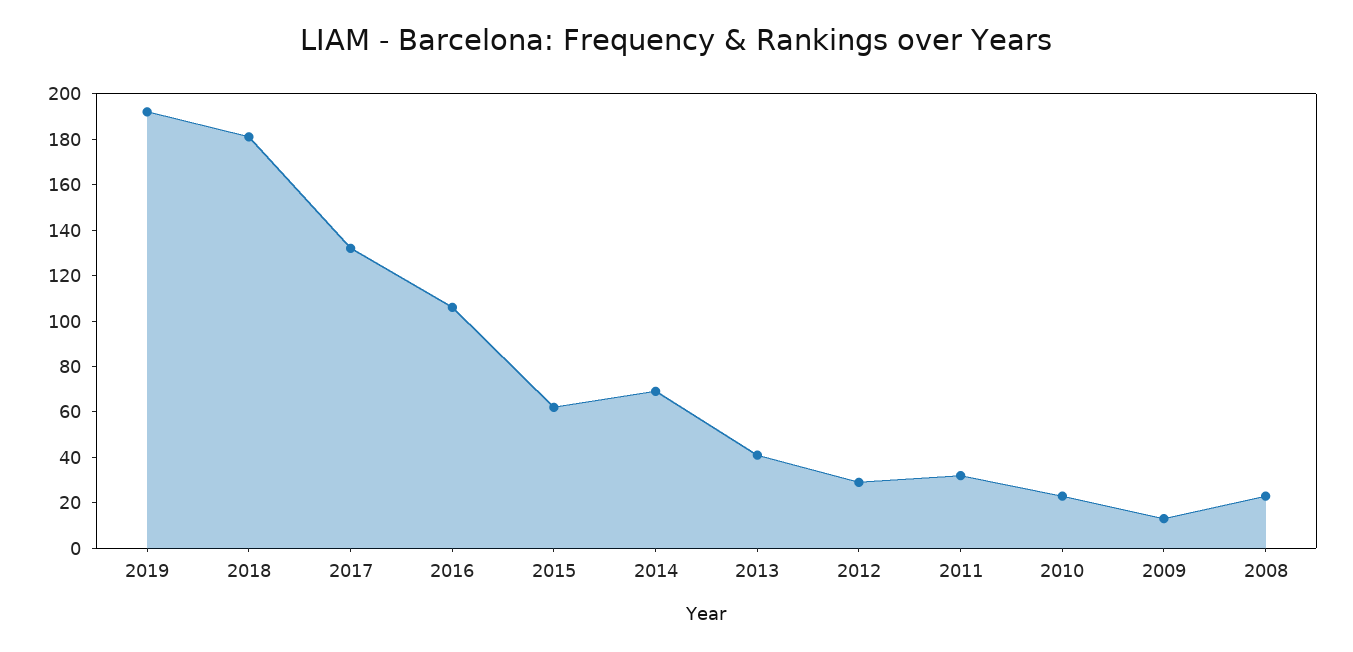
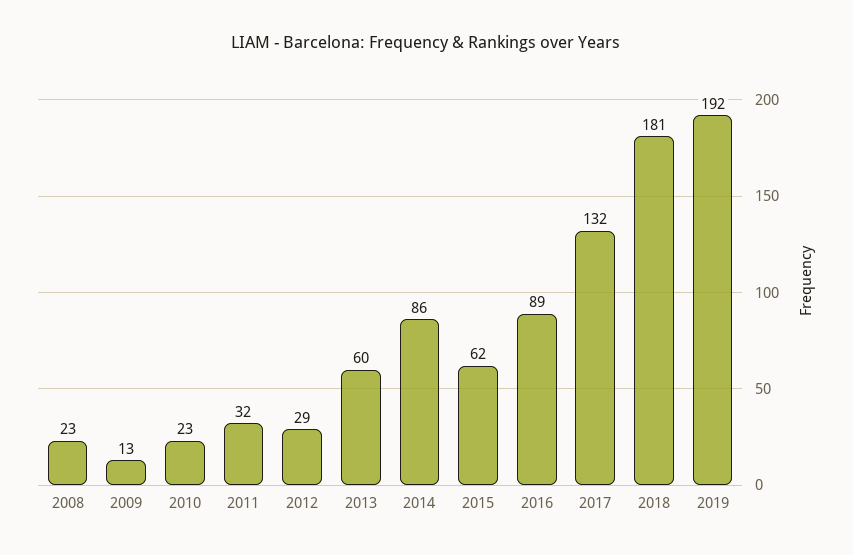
2016: 105 -> 89
2014: 70 -> 86
2013: 40 -> 60

